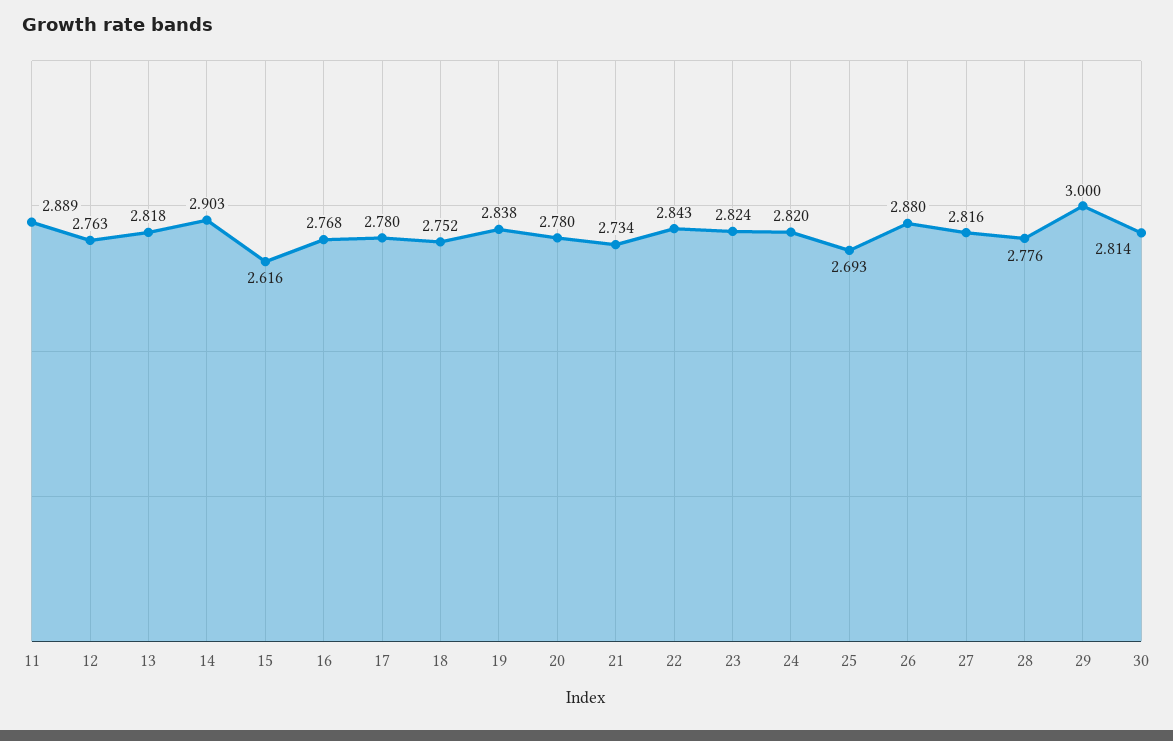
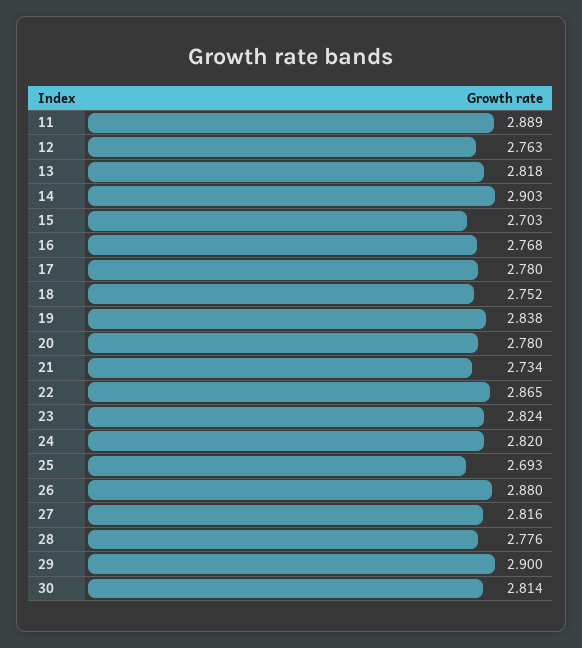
15: 2.616 -> 2.703
22: 2.843 -> 2.865
29: 3 -> 2.9

